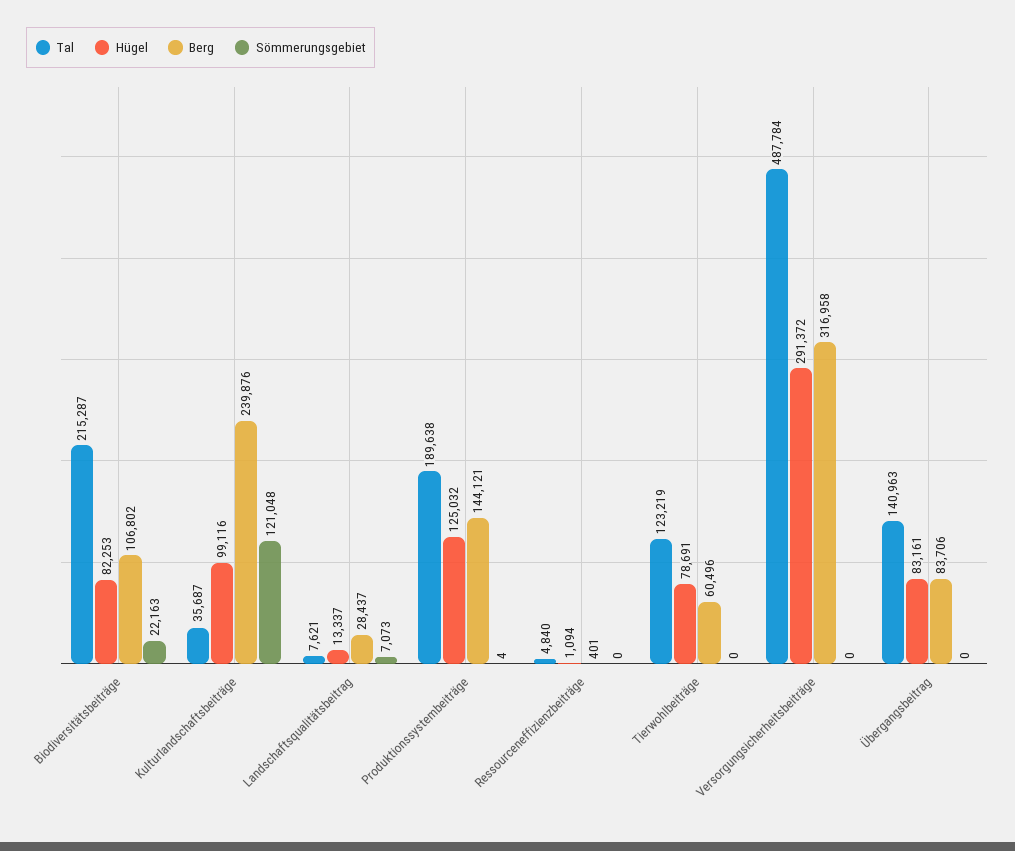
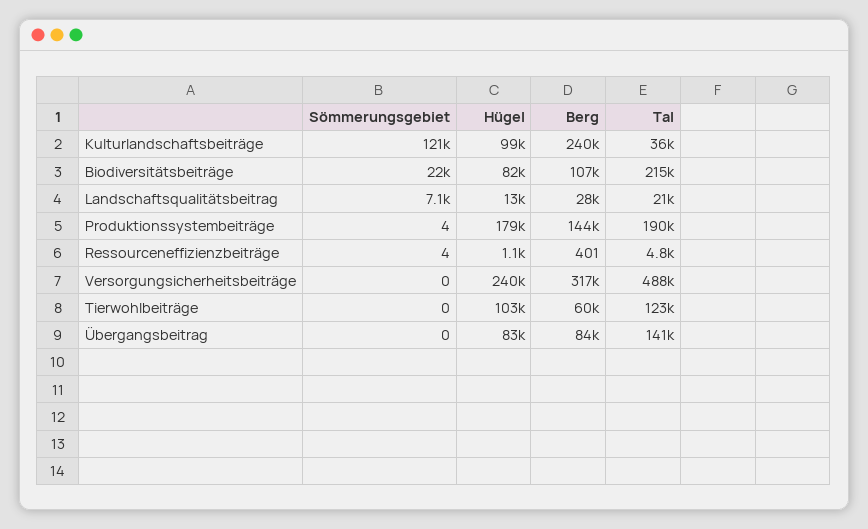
Tal, Landschaftsqualitätsbeitrag: 7621 -> 21000
Hügel, Produktionssystembeiträge: 125032 -> 179000
Sömmerungsgebiet, Ressourceneffizienzbeiträge: 0 -> 4
Hügel, Tierwohlbeiträge: 78691 -> 103000
Hügel, Versorgungsicherheitsbeiträge: 291372 -> 240000

